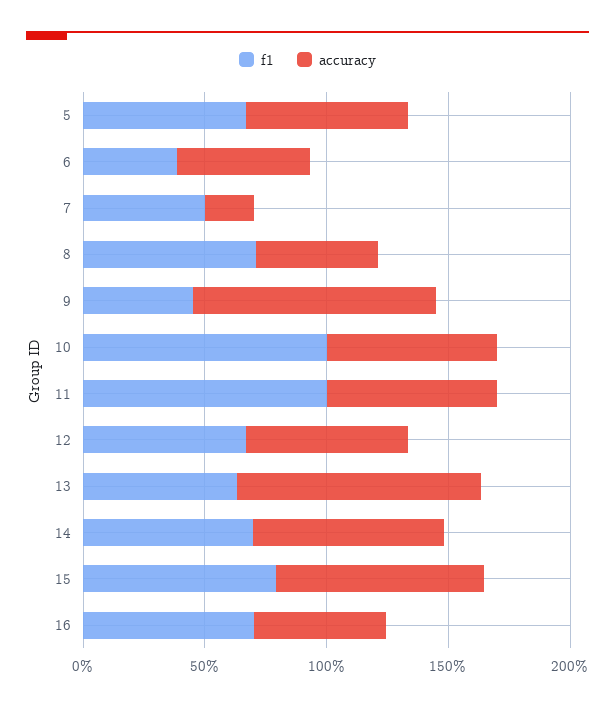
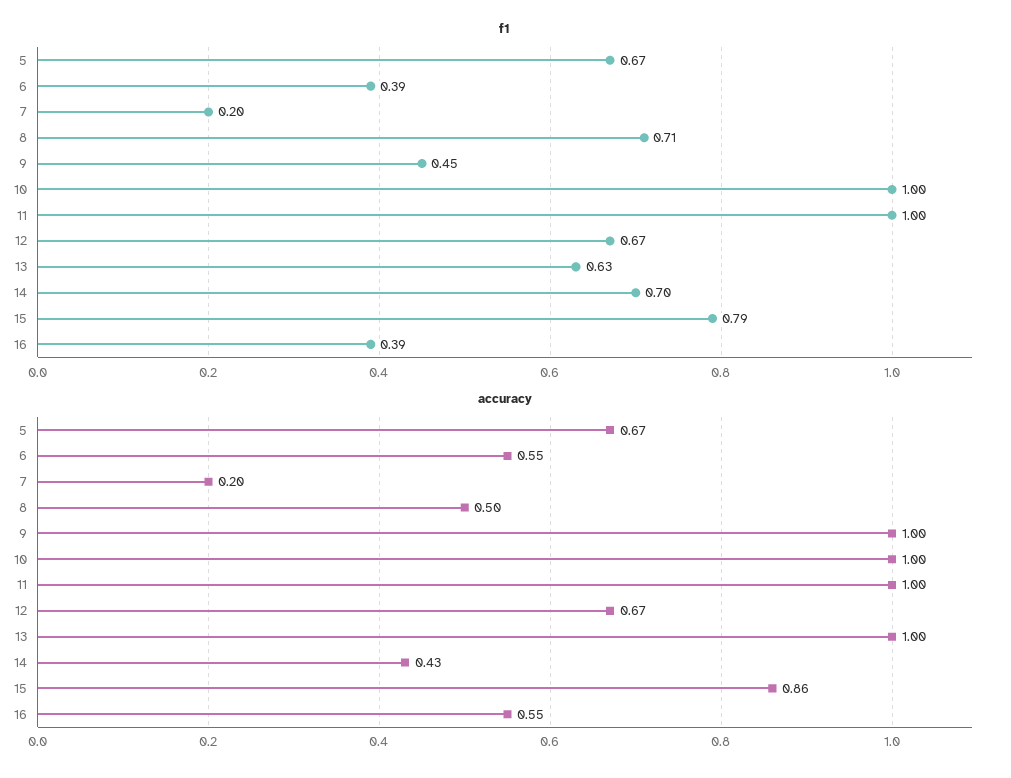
f1, 7: 0.5 -> 0.2
accuracy, 10: 0.7 -> 1
accuracy, 11: 0.7 -> 1
accuracy, 14: 0.8 -> 0.43
f1, 16: 0.7 -> 0.39

